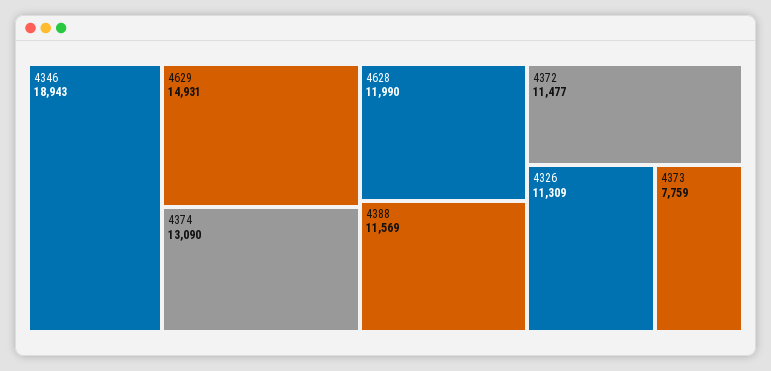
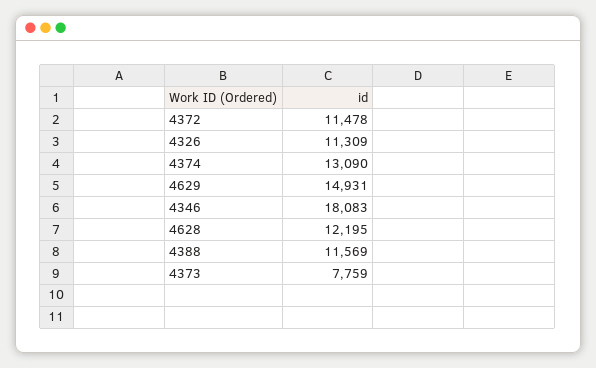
4346: 18943 -> 18083
4628: 11990 -> 12195
4372: 11477 -> 11478

